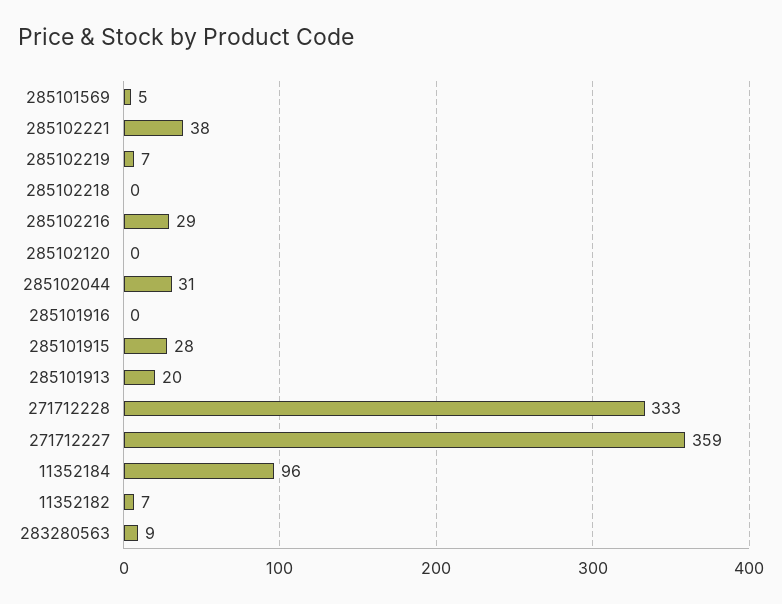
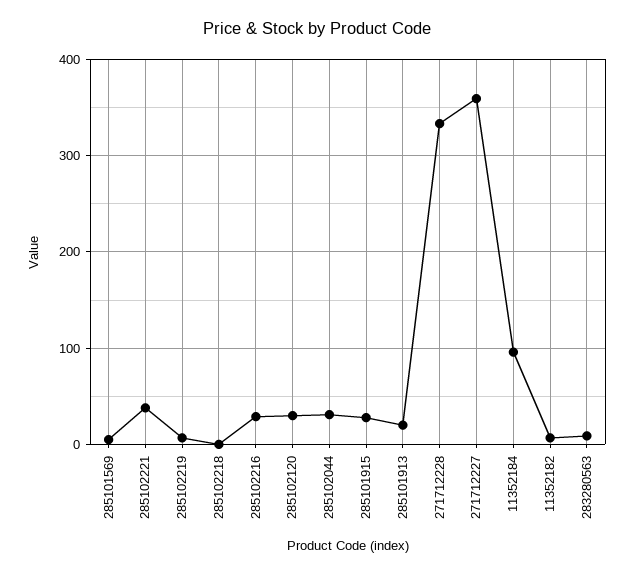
285102120: 0 -> 30
285101916: 0 -> none

